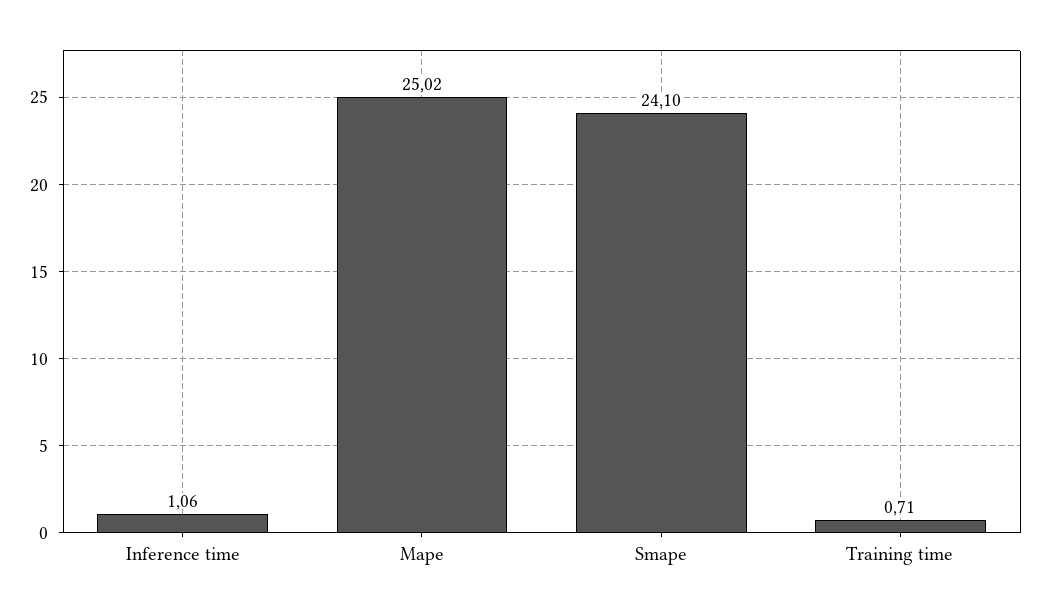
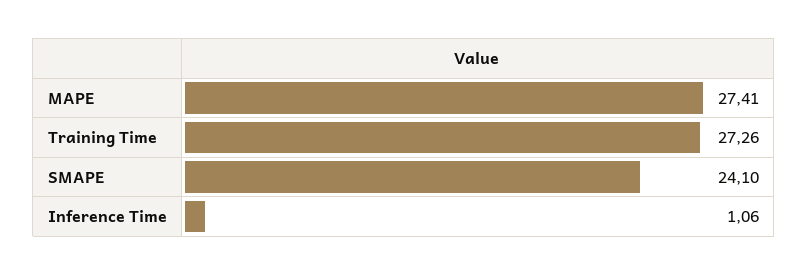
Mape: 25.02 -> 27.41
Training time: 0.71 -> 27.26

